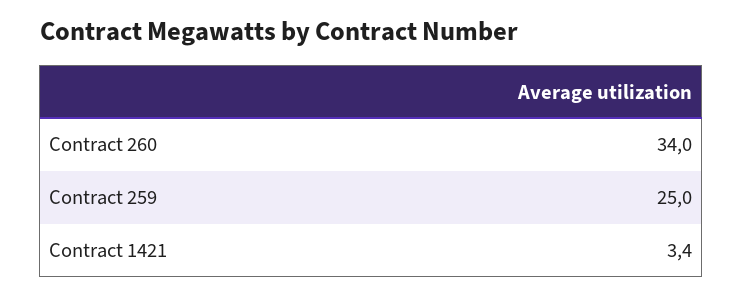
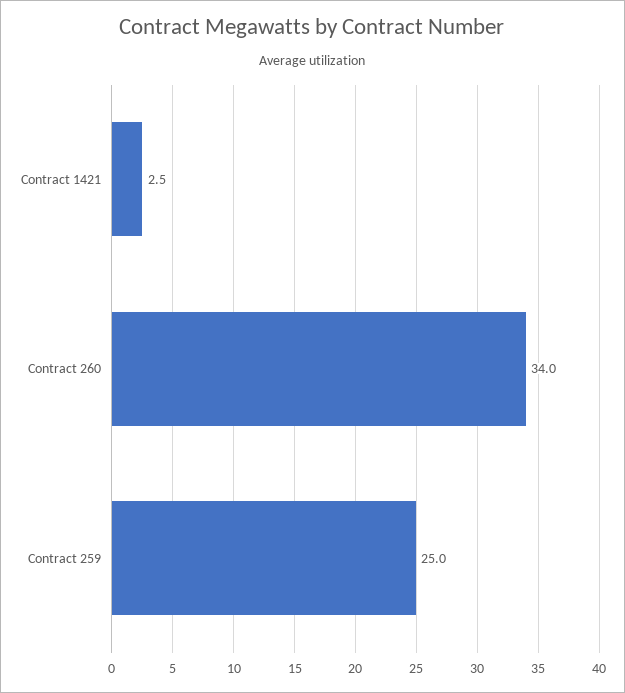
Contract 1421: 3.4 -> 2.5

